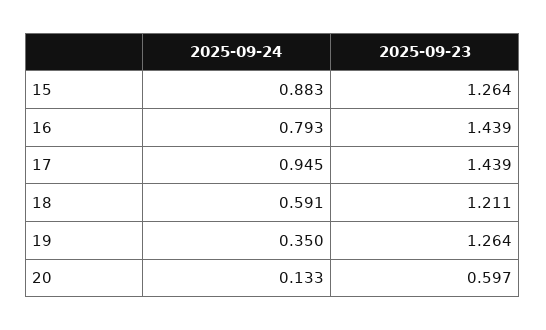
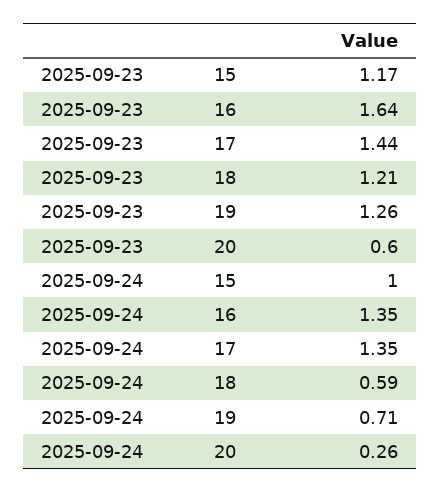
2025-09-24, 15: 0.883 -> 1
2025-09-23, 15: 1.264 -> 1.17
2025-09-24, 16: 0.793 -> 1.35
2025-09-23, 16: 1.439 -> 1.64
2025-09-24, 17: 0.945 -> 1.35
2025-09-24, 19: 0.35 -> 0.71
2025-09-24, 20: 0.133 -> 0.26

